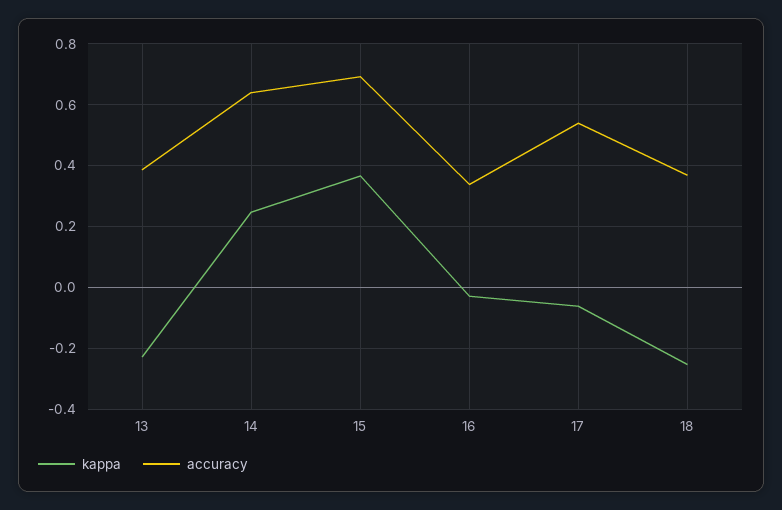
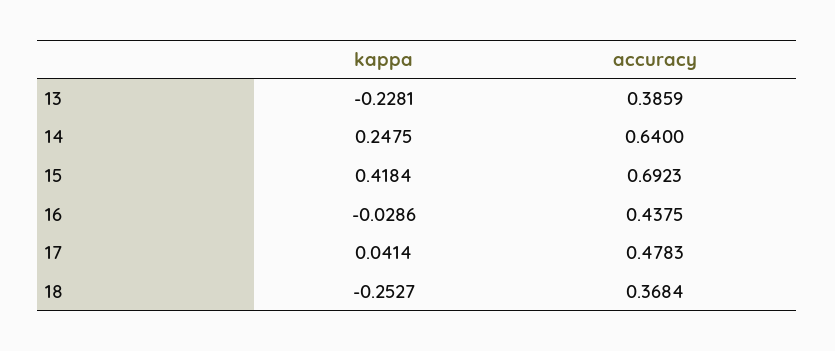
kappa, 15: 0.36 -> 0.4184
accuracy, 16: 0.34 -> 0.4375
kappa, 17: -0.06 -> 0.0414
accuracy, 17: 0.54 -> 0.4783

